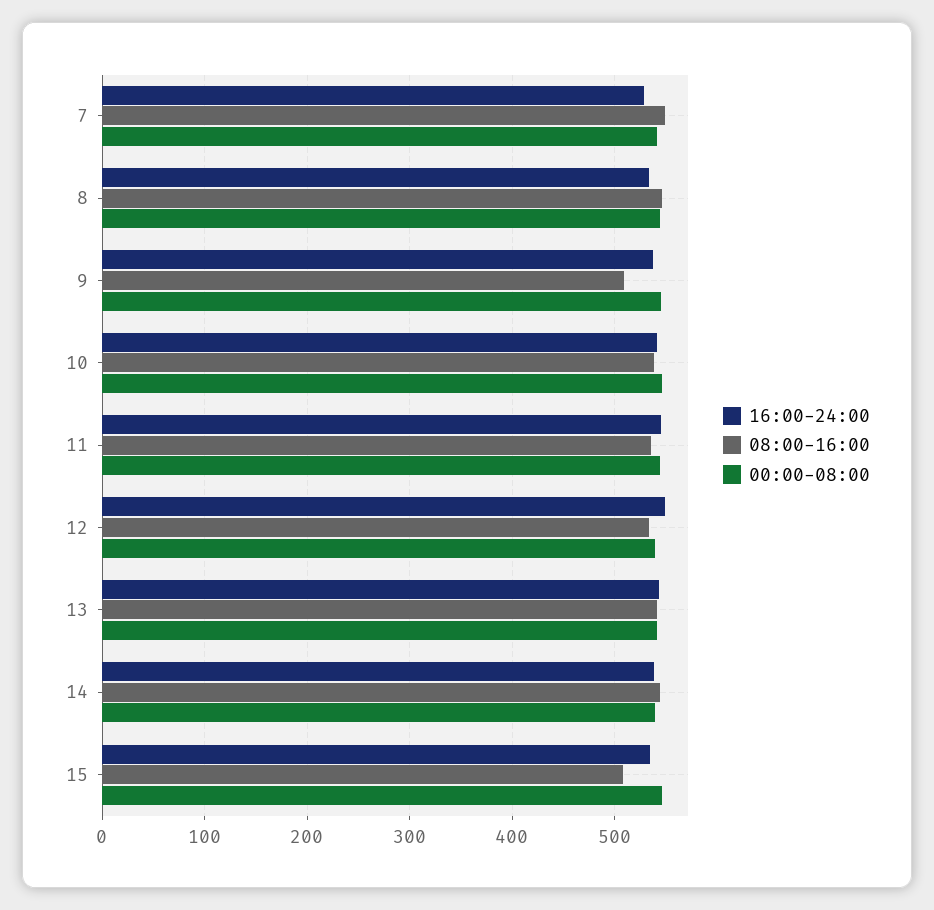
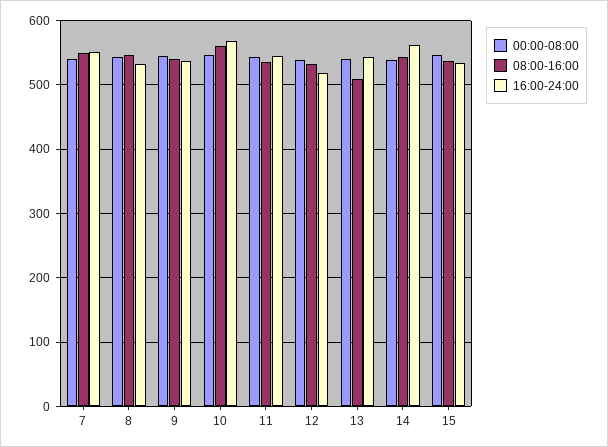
16:00-24:00, 7: 530 -> 550
08:00-16:00, 9: 510 -> 540
16:00-24:00, 10: 540 -> 570
08:00-16:00, 10: 540 -> 560
16:00-24:00, 12: 550 -> 520
08:00-16:00, 13: 540 -> 510
16:00-24:00, 14: 540 -> 560
08:00-16:00, 15: 510 -> 540

